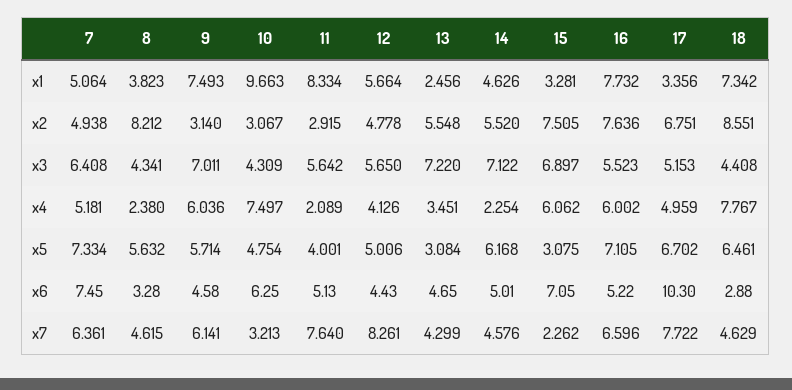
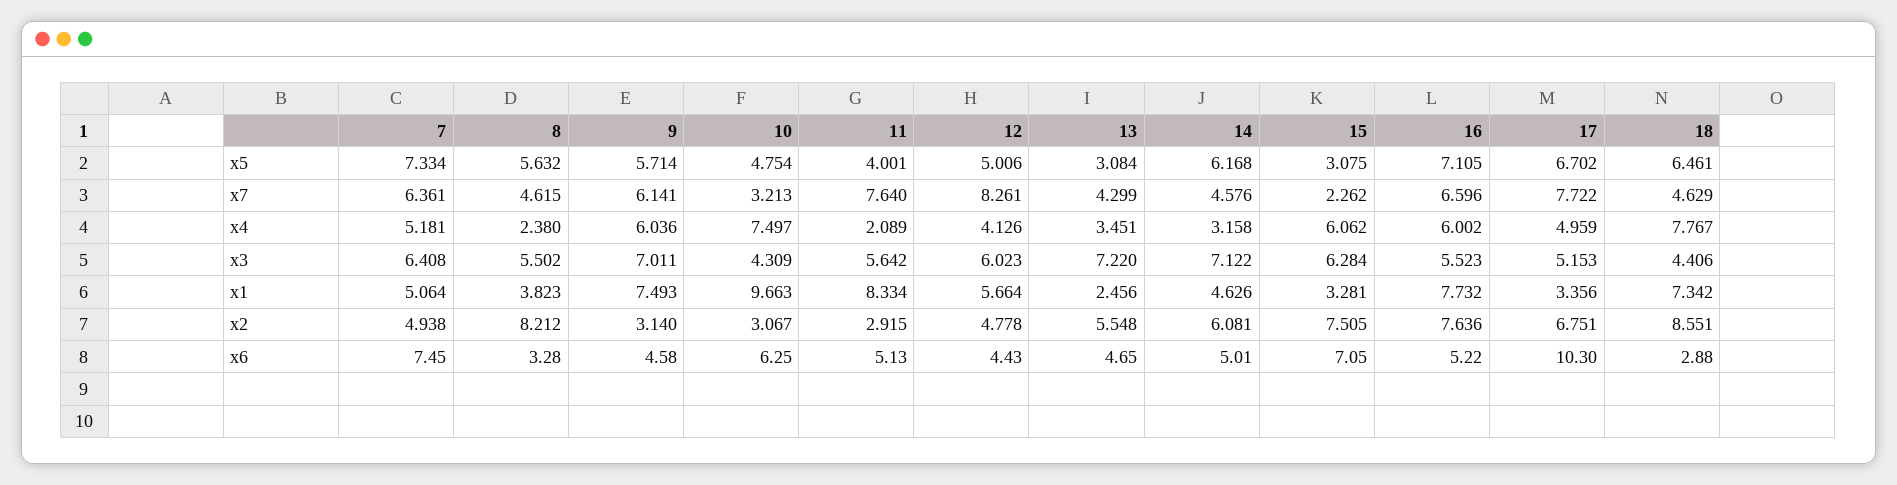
14, x2: 5.52 -> 6.081
8, x3: 4.341 -> 5.502
12, x3: 5.65 -> 6.023
15, x3: 6.897 -> 6.284
18, x3: 4.408 -> 4.406
14, x4: 2.254 -> 3.158

